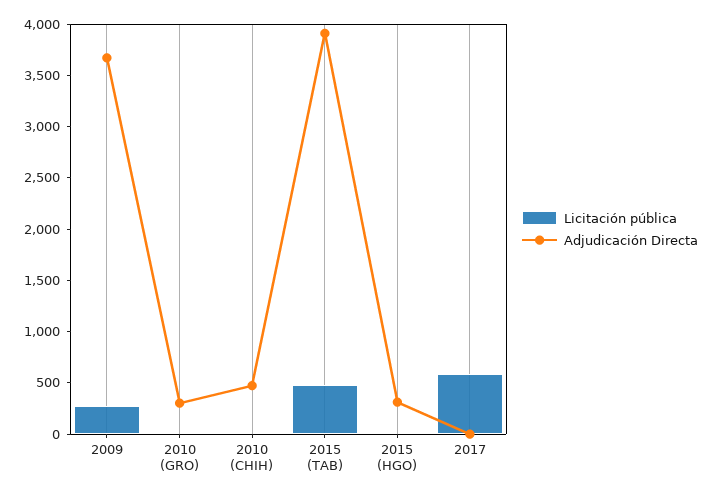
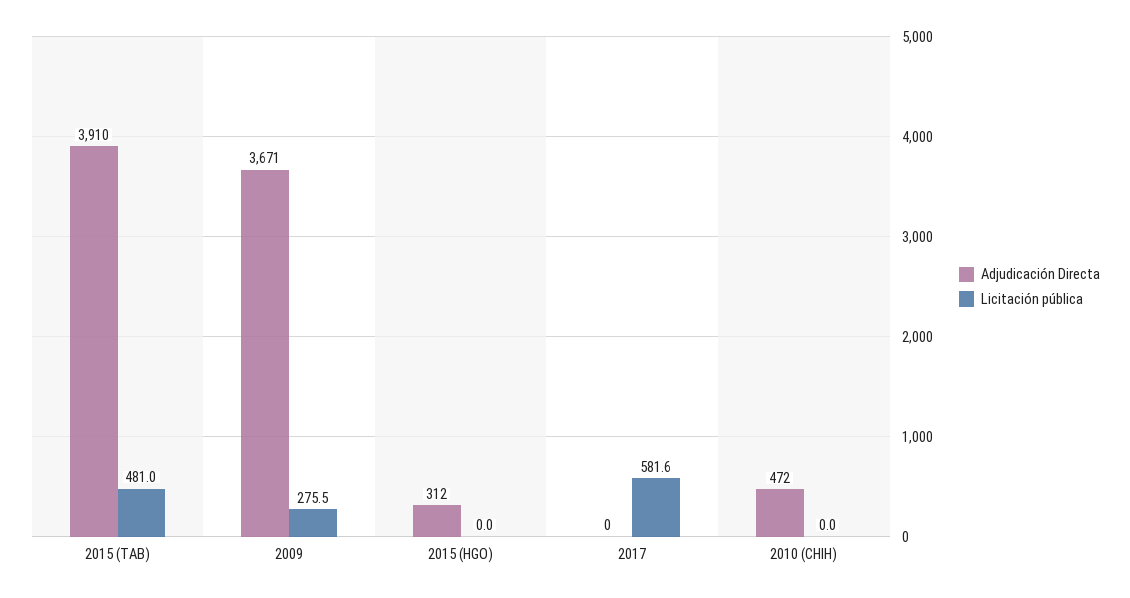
Licitación pública, 2010 (GRO): 0 -> none
Adjudicación Directa, 2010 (GRO): 300 -> none

